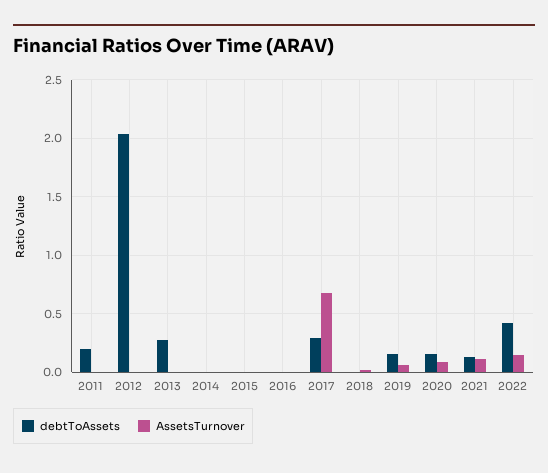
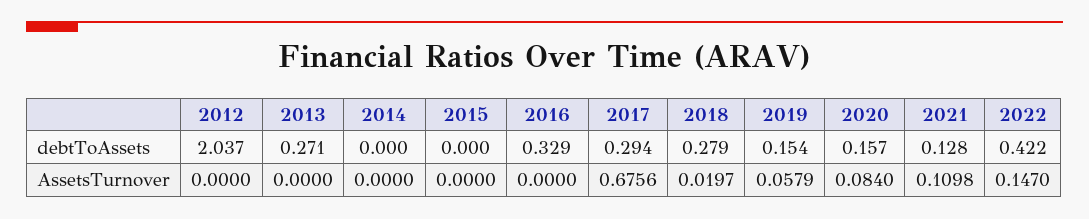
debtToAssets, 2011: 0.2 -> none
AssetsTurnover, 2011: 0 -> none
debtToAssets, 2016: 0 -> 0.329
debtToAssets, 2018: 0 -> 0.279

